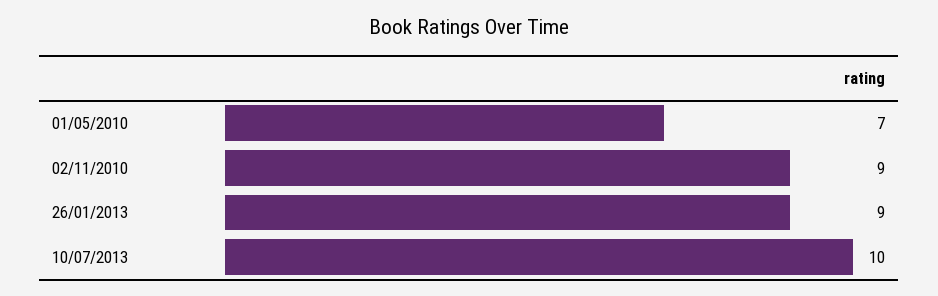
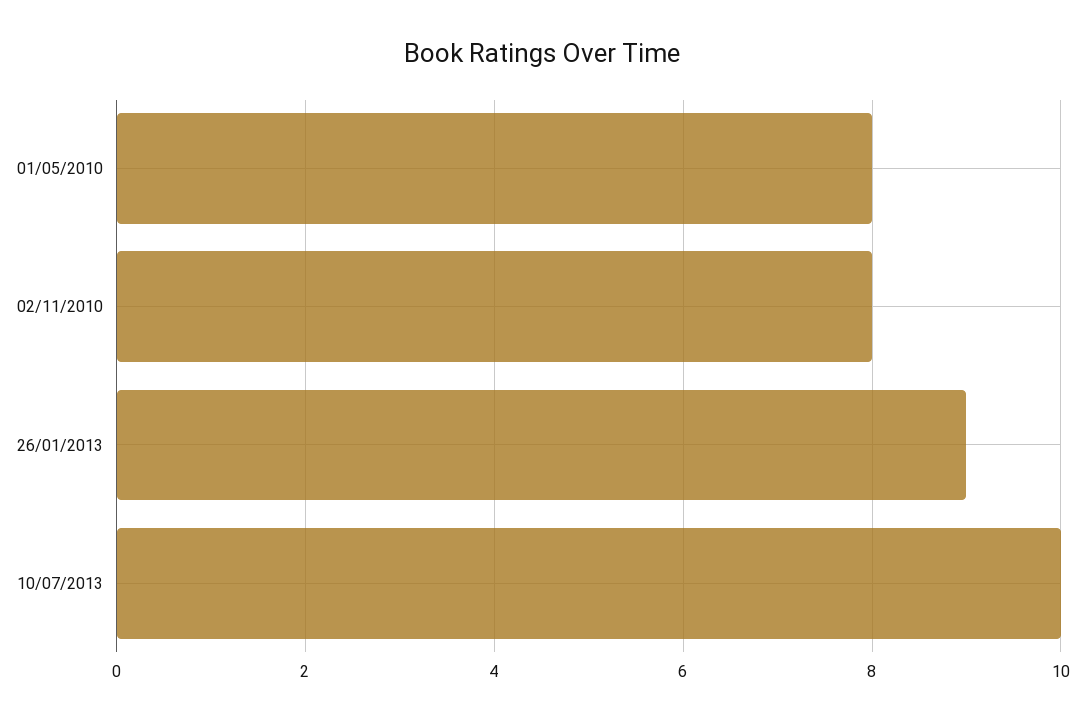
01/05/2010: 7 -> 8
02/11/2010: 9 -> 8

